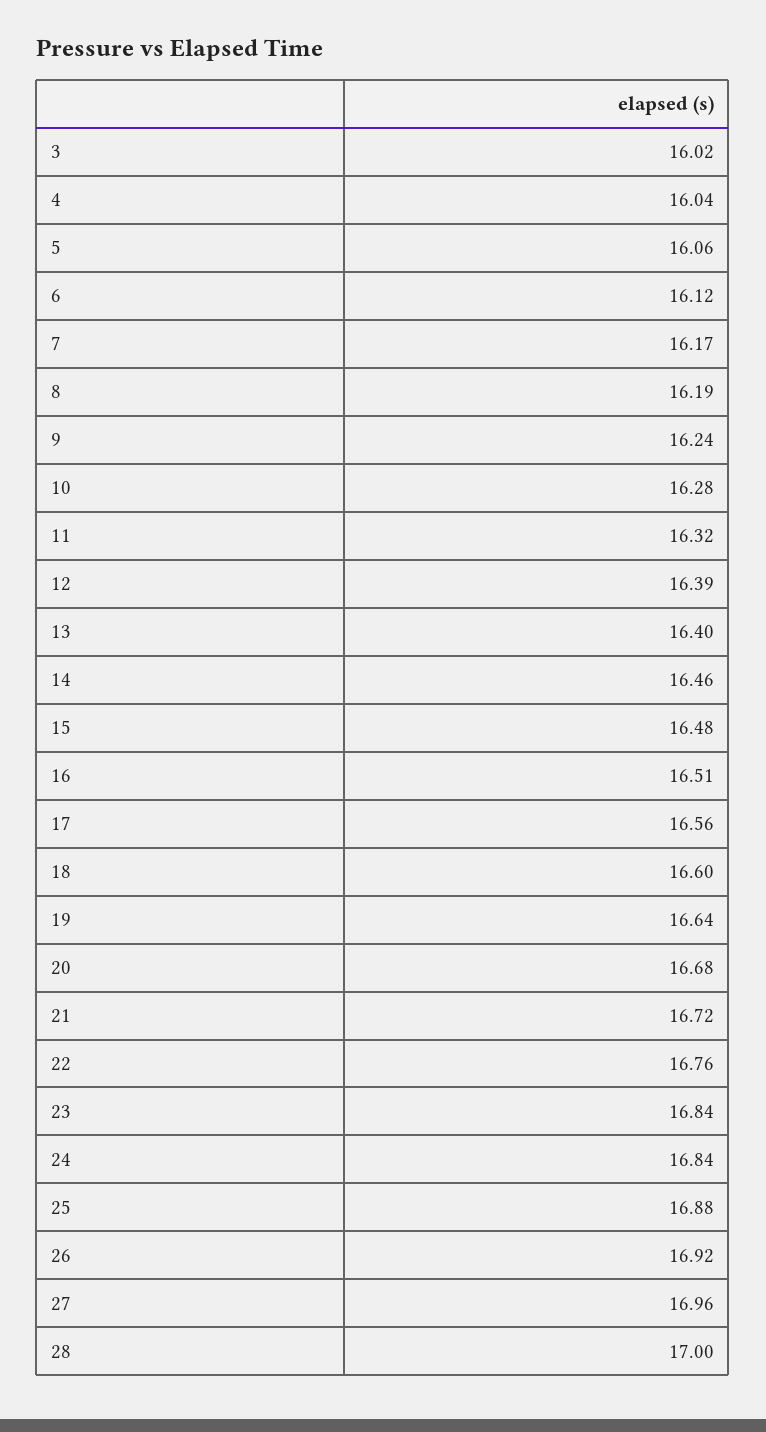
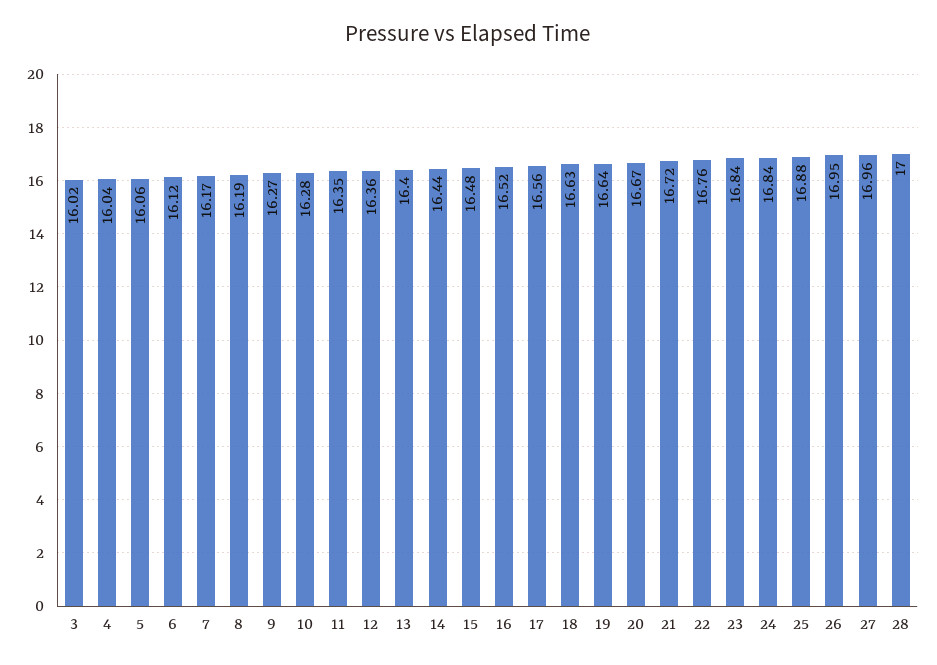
9: 16.24 -> 16.27
11: 16.32 -> 16.35
12: 16.39 -> 16.36
14: 16.46 -> 16.44
16: 16.51 -> 16.52
18: 16.6 -> 16.63
20: 16.68 -> 16.67
26: 16.92 -> 16.95

